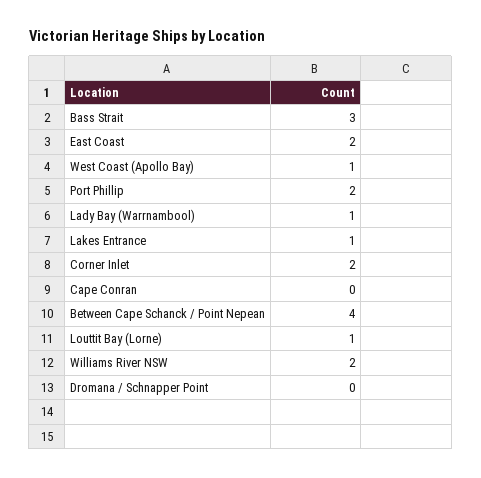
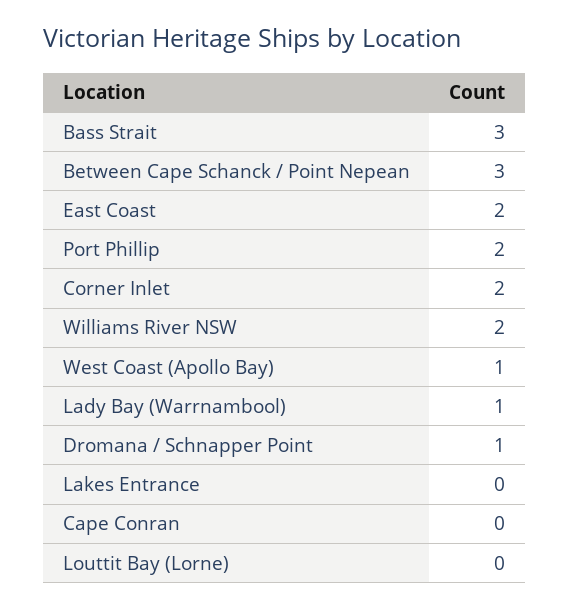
Lakes Entrance: 1 -> 0
Between Cape Schanck / Point Nepean: 4 -> 3
Louttit Bay (Lorne): 1 -> 0
Dromana / Schnapper Point: 0 -> 1

